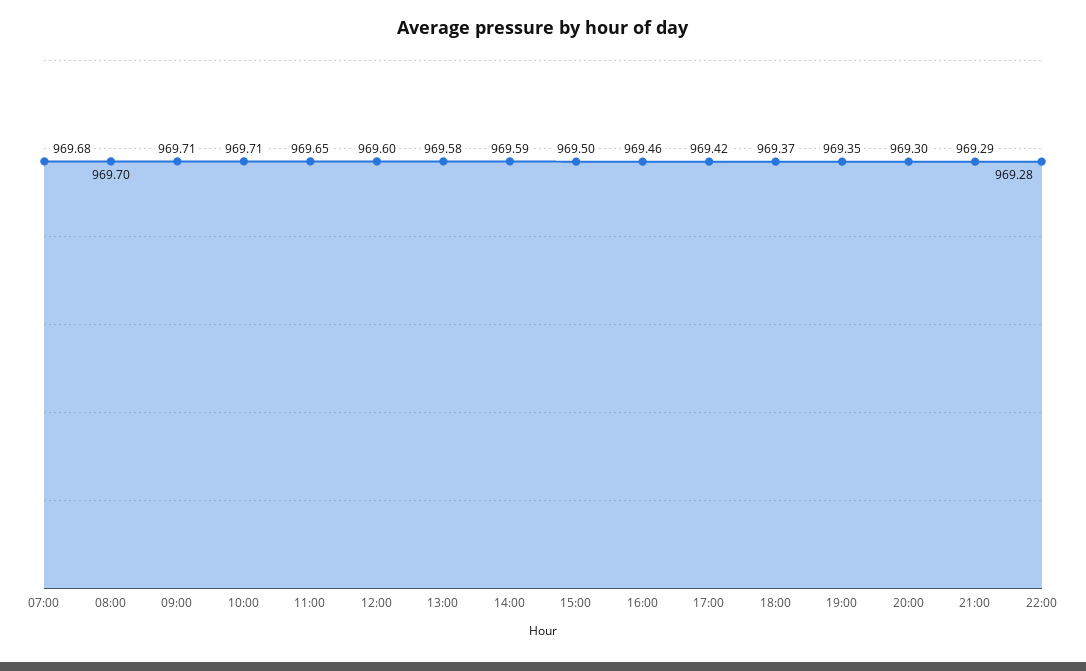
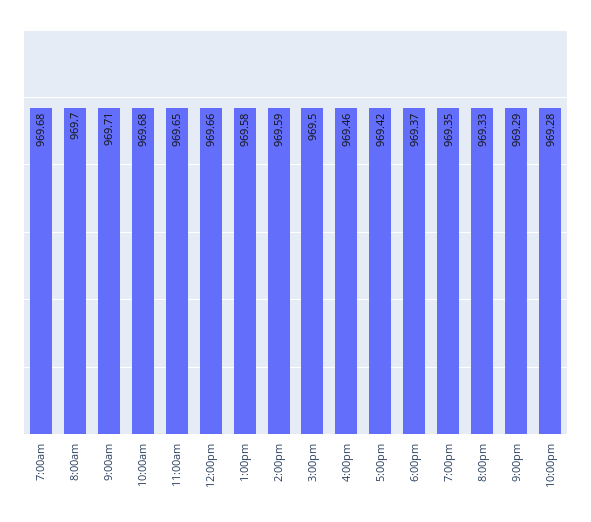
10:00: 969.71 -> 969.68
12:00: 969.6 -> 969.66
20:00: 969.3 -> 969.33

